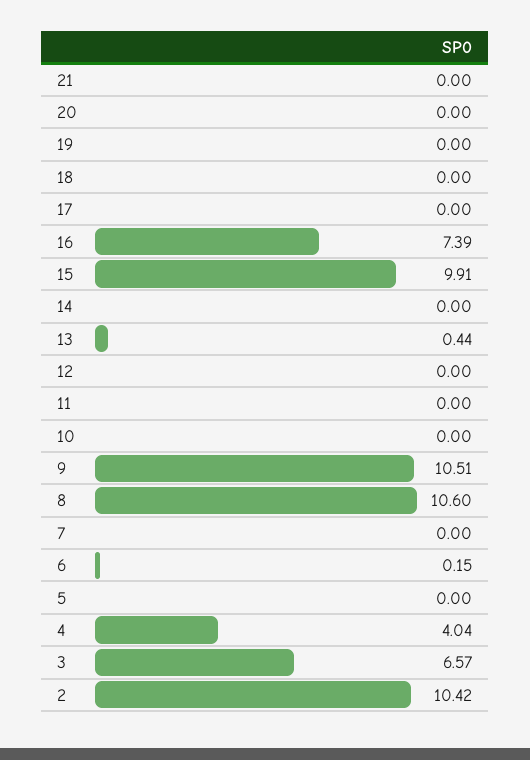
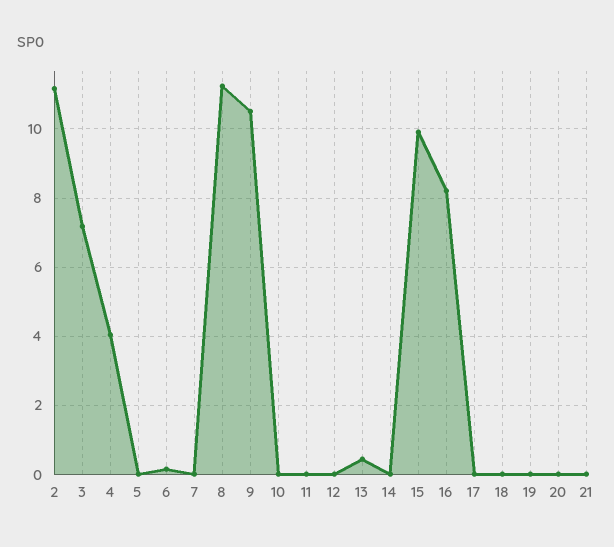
16: 7.39 -> 8.2
8: 10.6 -> 11.2
3: 6.57 -> 7.2
2: 10.42 -> 11.2

